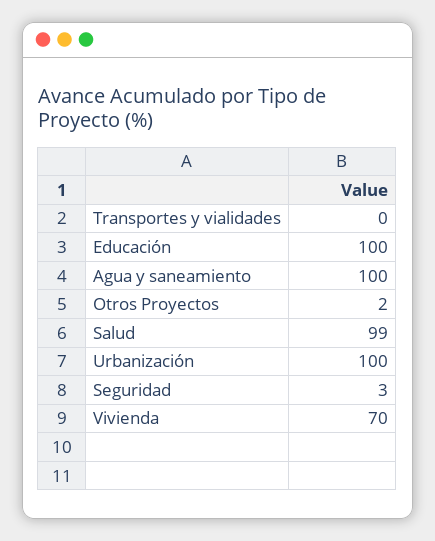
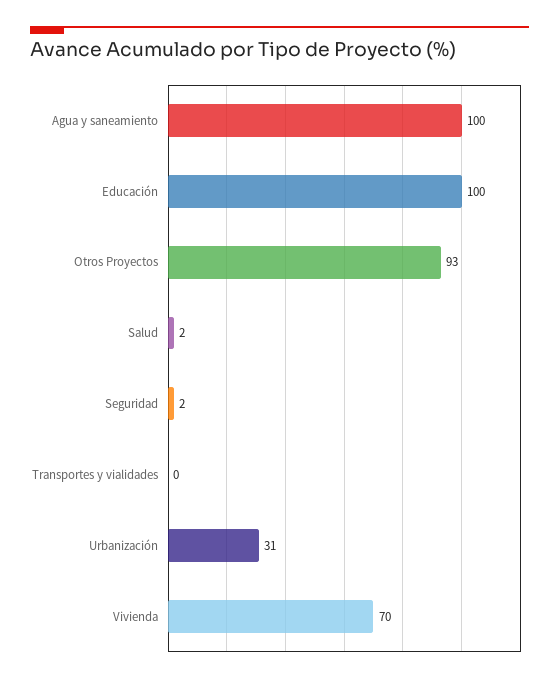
Otros Proyectos: 2 -> 93
Salud: 99 -> 2
Urbanización: 100 -> 31
Seguridad: 3 -> 2

